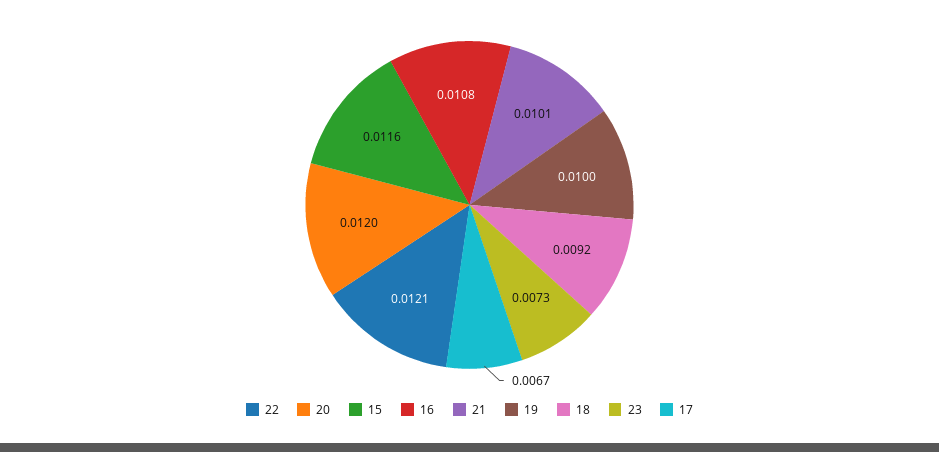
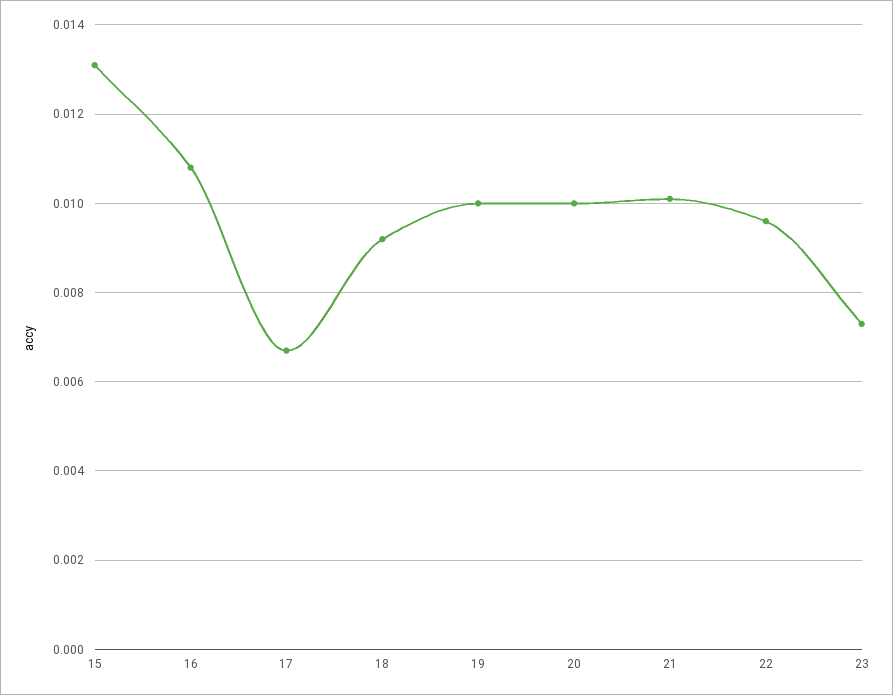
22: 0.0121 -> 0.0095
20: 0.012 -> 0.01
15: 0.0116 -> 0.013

